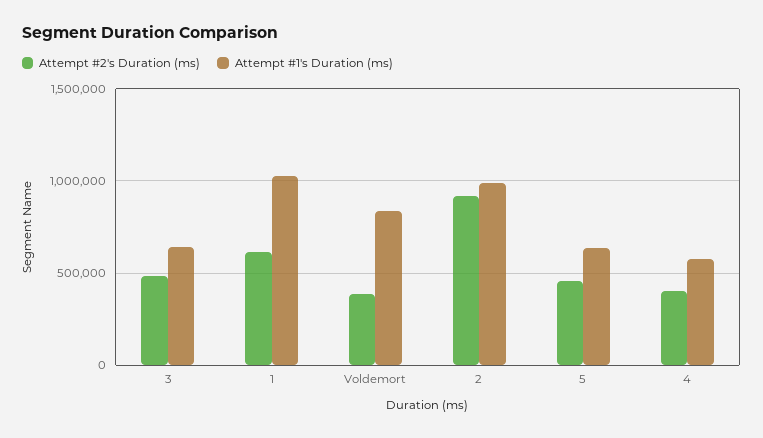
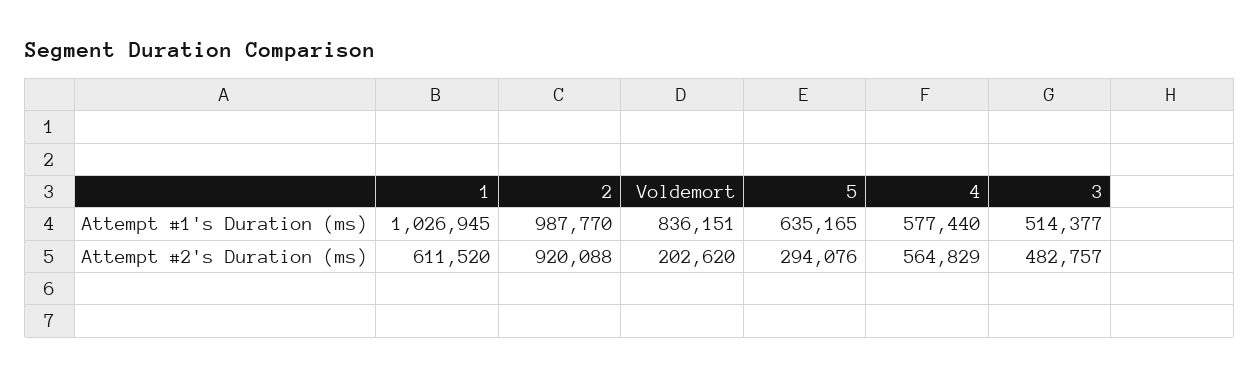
Attempt #1's Duration (ms), 3: 650000 -> 514377
Attempt #2's Duration (ms), Voldemort: 400000 -> 202620
Attempt #2's Duration (ms), 5: 450000 -> 294076
Attempt #2's Duration (ms), 4: 400000 -> 564829

